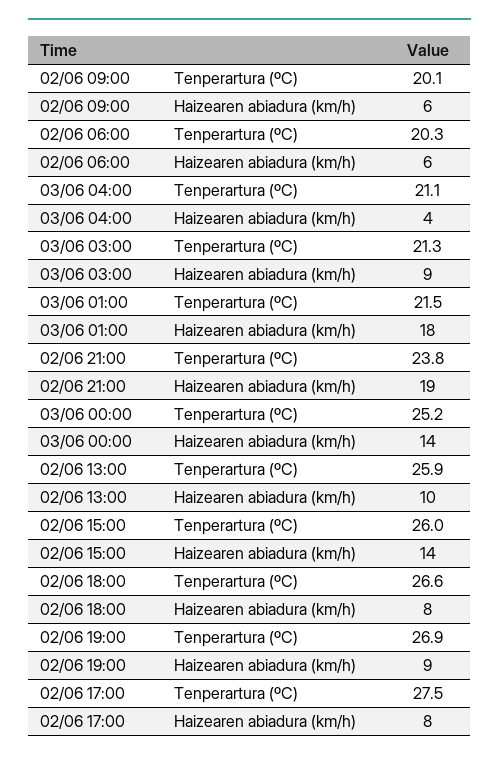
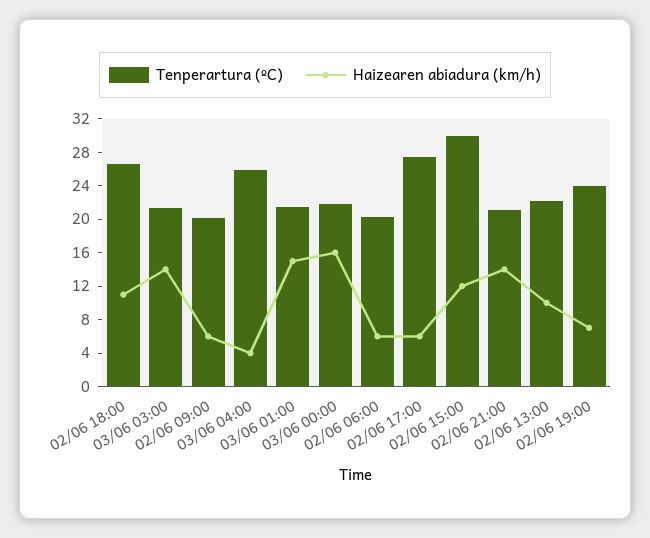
Tenperartura (ºC), 03/06 04:00: 21.1 -> 26
Haizearen abiadura (km/h), 03/06 03:00: 9 -> 14
Haizearen abiadura (km/h), 03/06 01:00: 18 -> 15
Tenperartura (ºC), 02/06 21:00: 23.8 -> 21
Haizearen abiadura (km/h), 02/06 21:00: 19 -> 14
Tenperartura (ºC), 03/06 00:00: 25.2 -> 22
Haizearen abiadura (km/h), 03/06 00:00: 14 -> 16
Tenperartura (ºC), 02/06 13:00: 25.9 -> 22
Tenperartura (ºC), 02/06 15:00: 26 -> 30
Haizearen abiadura (km/h), 02/06 15:00: 14 -> 12
Haizearen abiadura (km/h), 02/06 18:00: 8 -> 11
Tenperartura (ºC), 02/06 19:00: 26.9 -> 24
Haizearen abiadura (km/h), 02/06 19:00: 9 -> 7
Haizearen abiadura (km/h), 02/06 17:00: 8 -> 6

